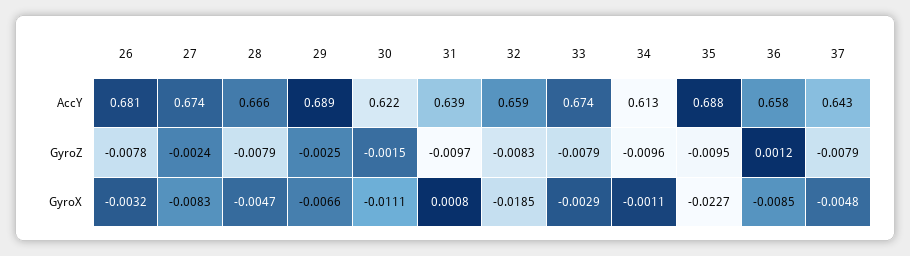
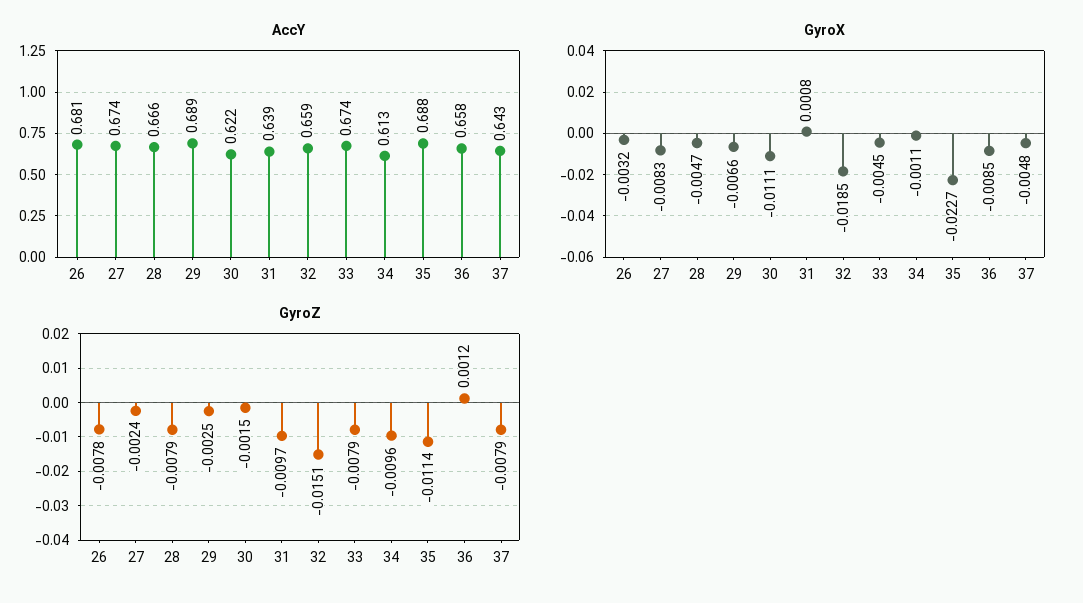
GyroZ, 32: -0.0083 -> -0.0151
GyroZ, 35: -0.0095 -> -0.0114
GyroX, 33: -0.0029 -> -0.0045

